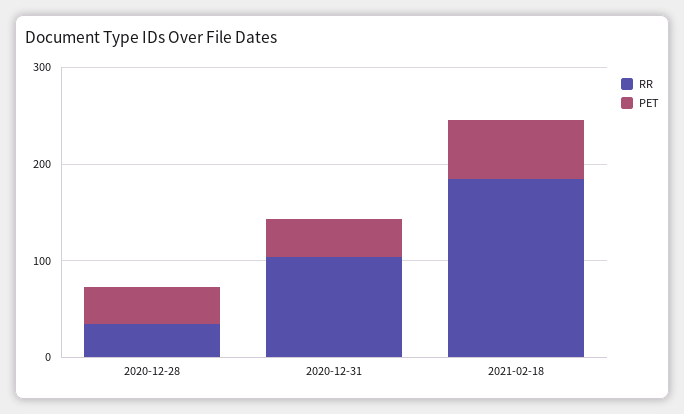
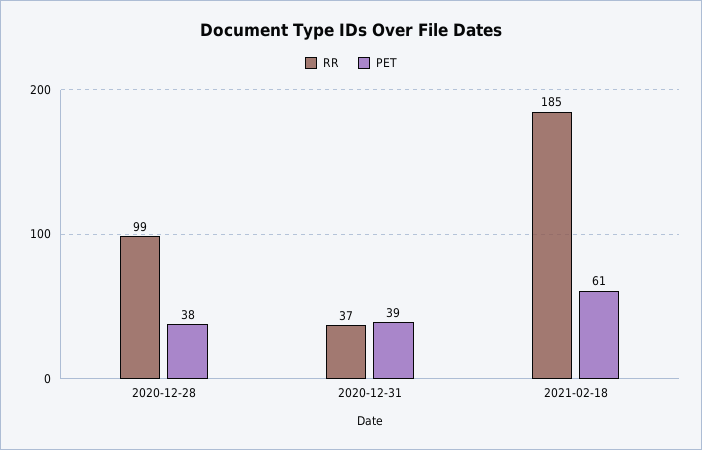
RR, 2020-12-28: 40 -> 99
RR, 2020-12-31: 100 -> 37

